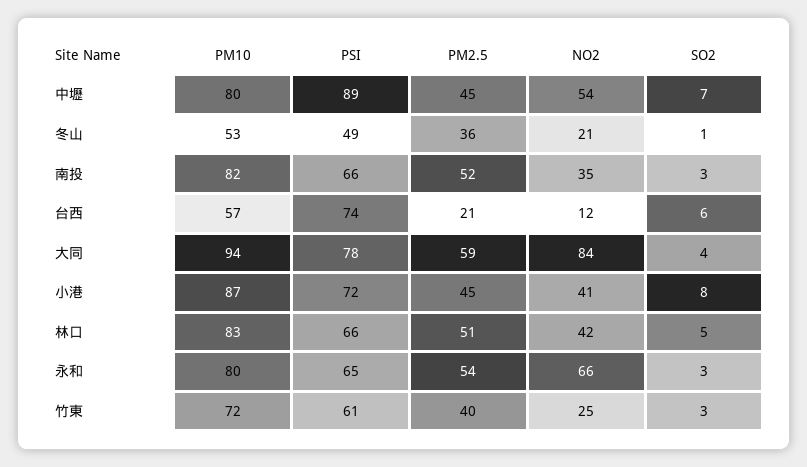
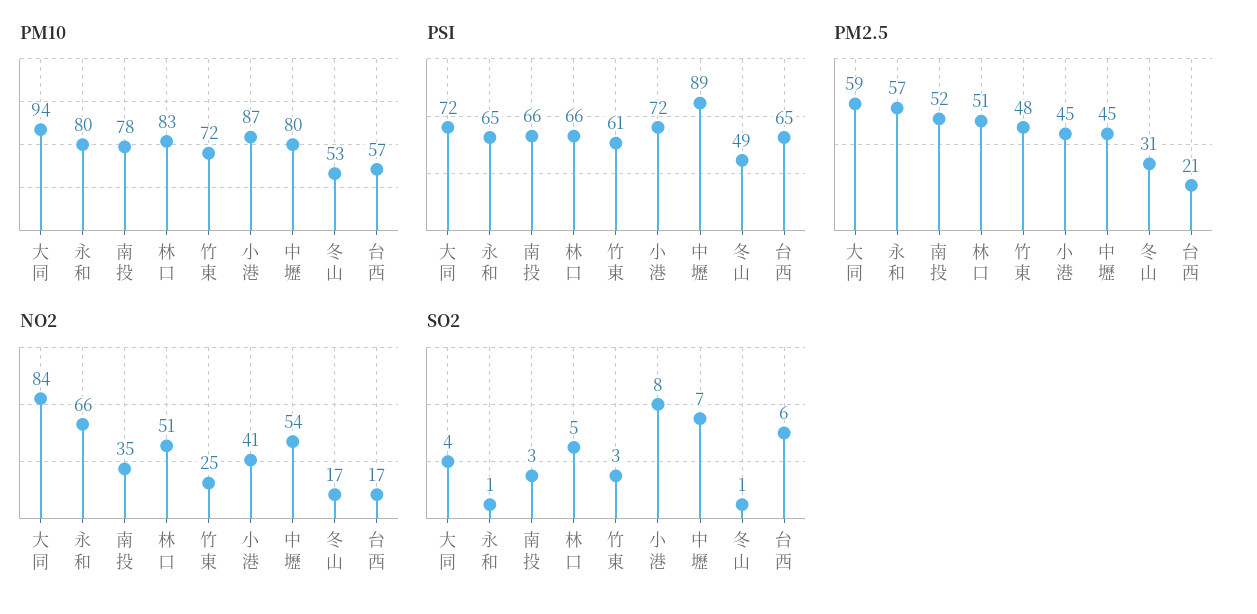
PM2.5, 冬山: 36 -> 31
NO2, 冬山: 21 -> 17
PM10, 南投: 82 -> 78
PSI, 台西: 74 -> 65
NO2, 台西: 12 -> 17
PSI, 大同: 78 -> 72
NO2, 林口: 42 -> 51
PM2.5, 永和: 54 -> 57
SO2, 永和: 3 -> 1
PM2.5, 竹東: 40 -> 48

